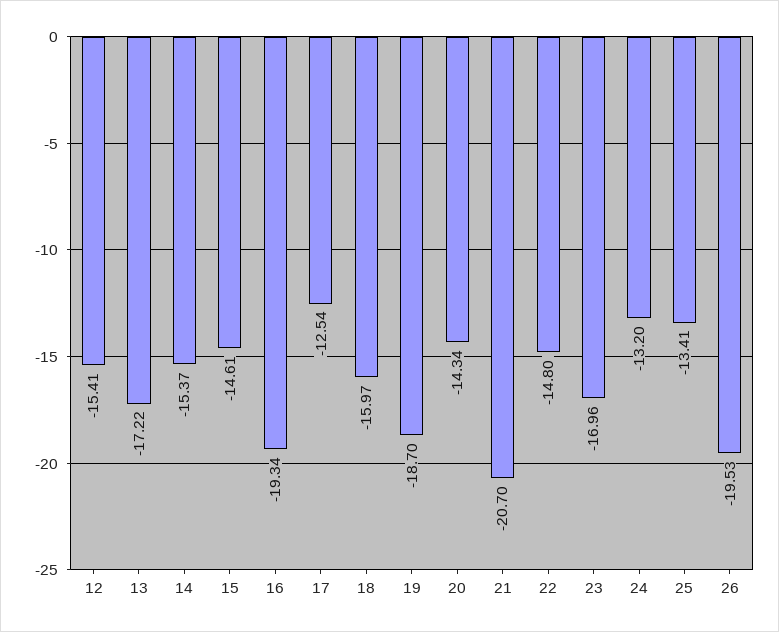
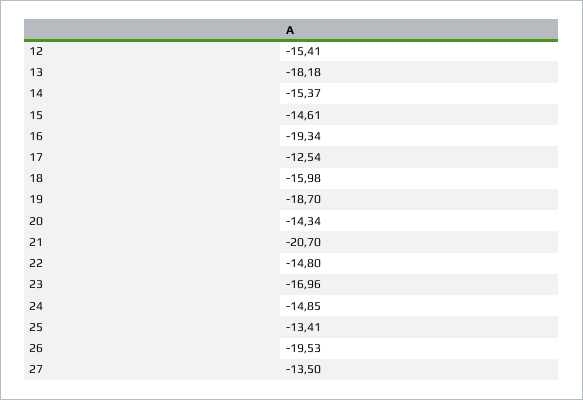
13: -17.22 -> -18.18
18: -15.97 -> -15.98
24: -13.2 -> -14.85
27: none -> -13.5

